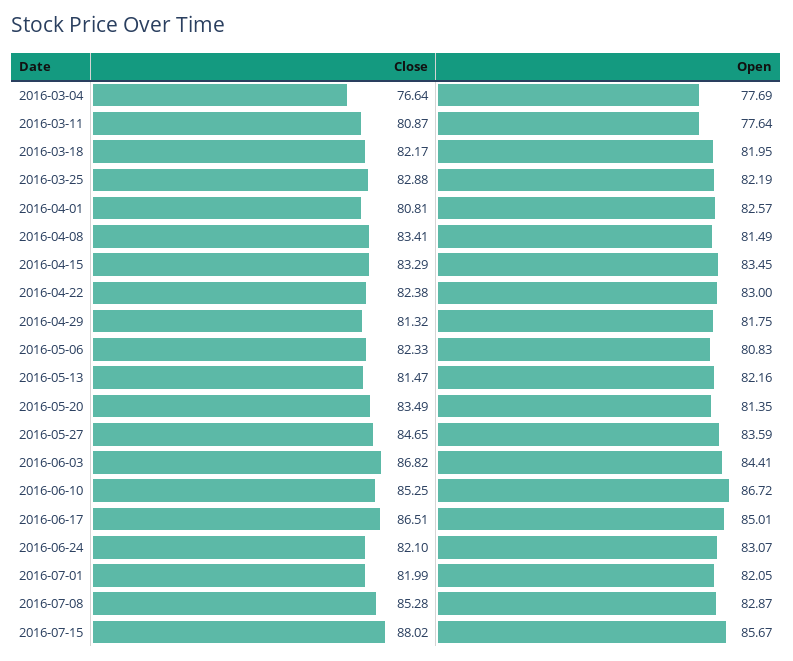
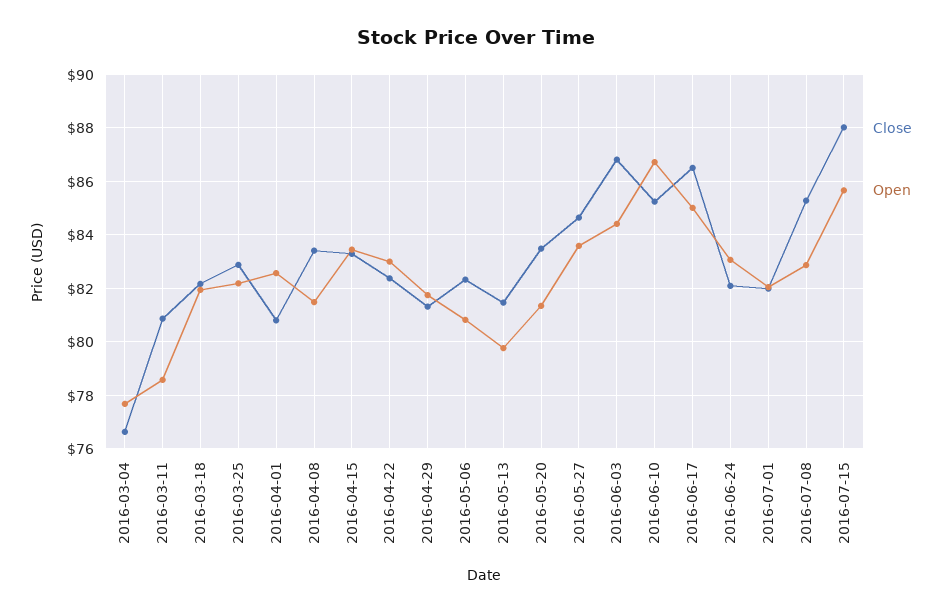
Open, 2016-03-11: 77.64 -> 78.5
Open, 2016-05-13: 82.16 -> 79.75

